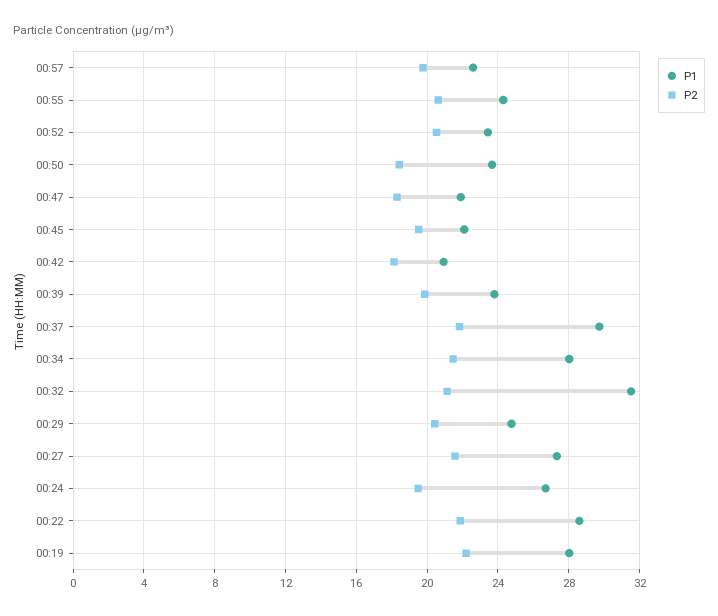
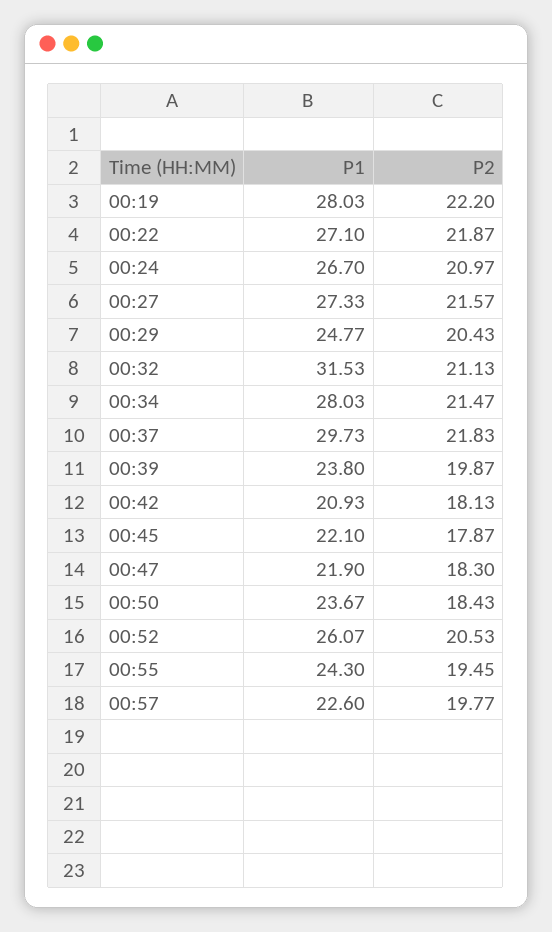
P2, 00:55: 20.5 -> 19.45
P1, 00:52: 23.5 -> 26.07
P2, 00:45: 19.5 -> 17.87
P2, 00:24: 19.5 -> 20.97
P1, 00:22: 28.5 -> 27.1

